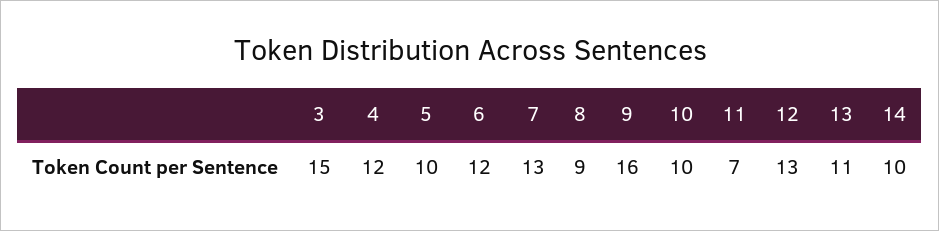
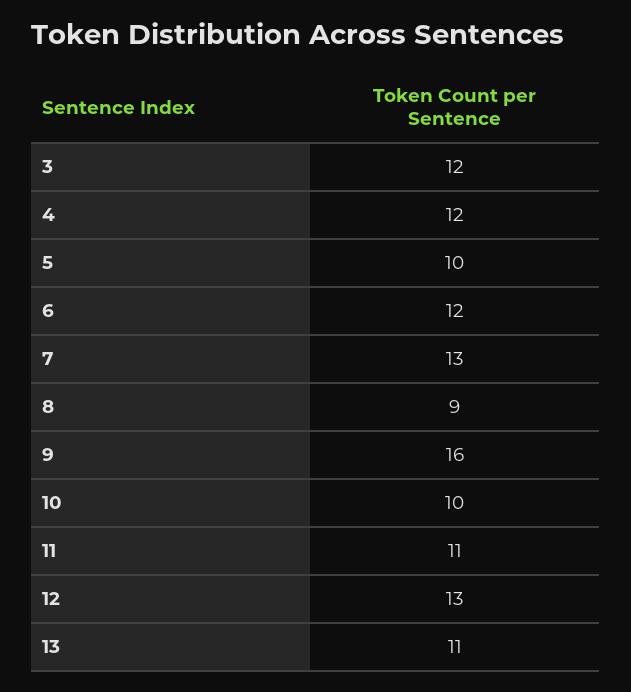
3: 15 -> 12
11: 7 -> 11
14: 10 -> none

